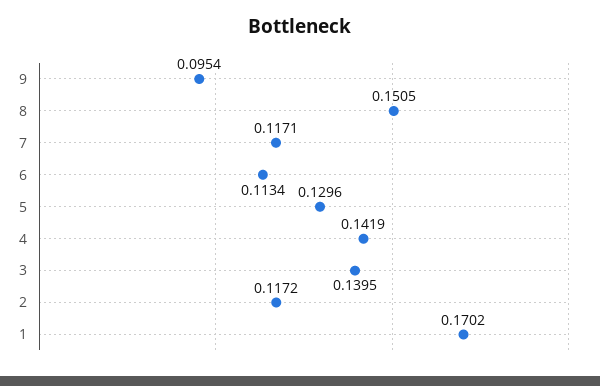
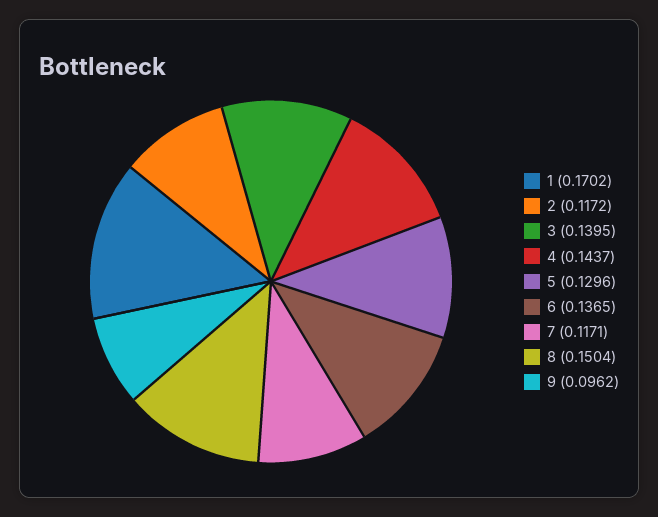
9: 0.0954 -> 0.0962
8: 0.1505 -> 0.1504
6: 0.1134 -> 0.1365
4: 0.1419 -> 0.1437

